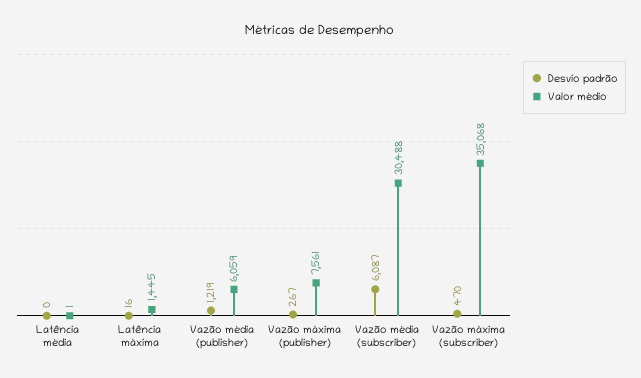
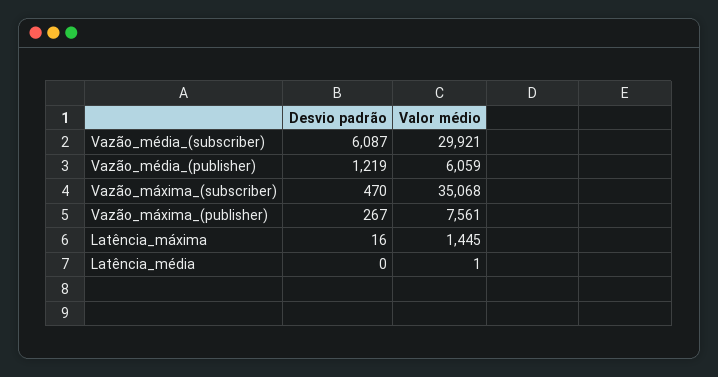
Valor médio, Vazão média (subscriber): 30488 -> 29921

